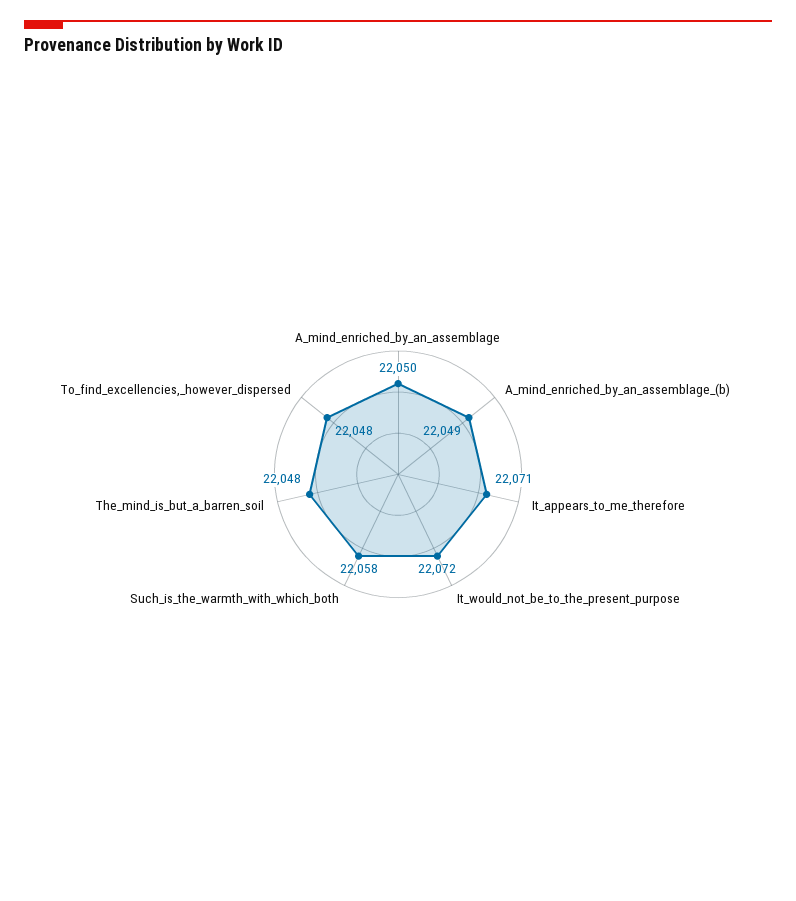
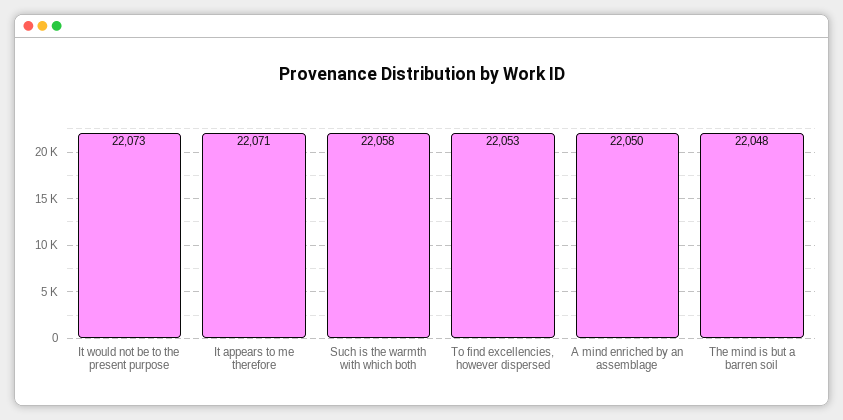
A_mind_enriched_by_an_assemblage_(b): 22049 -> none
It_would_not_be_to_the_present_purpose: 22072 -> 22073
To_find_excellencies,_however_dispersed: 22048 -> 22053

